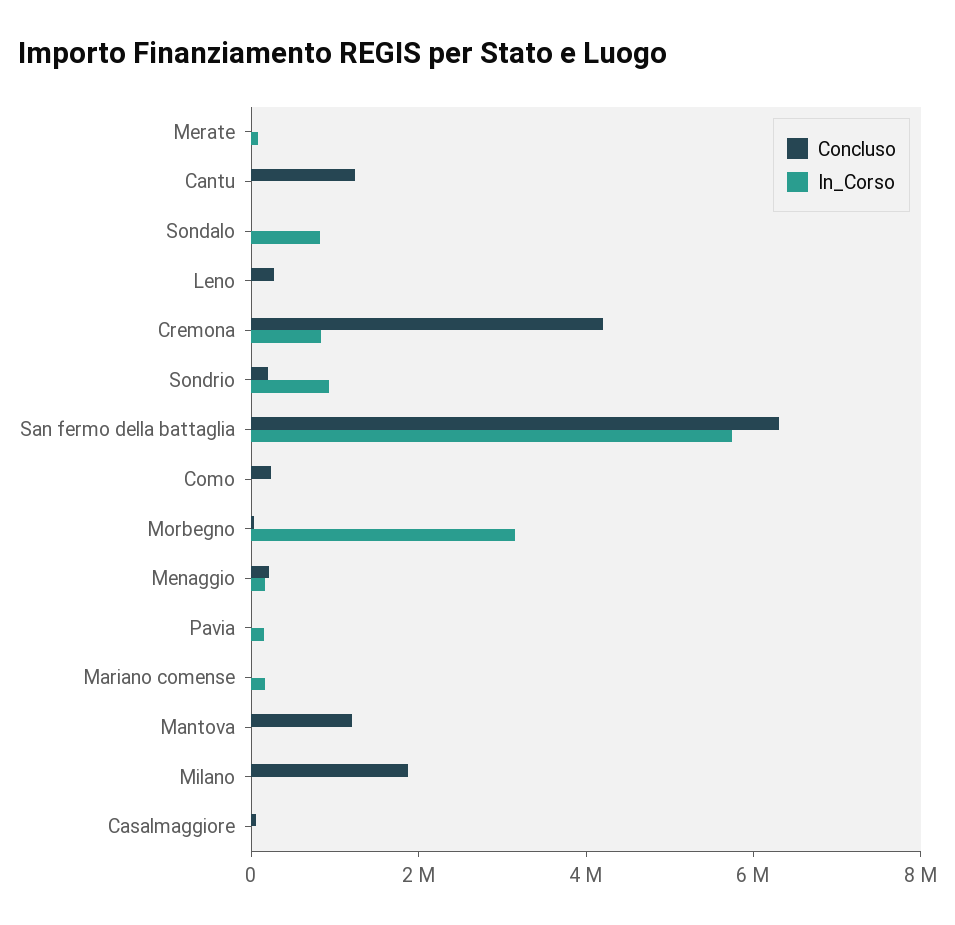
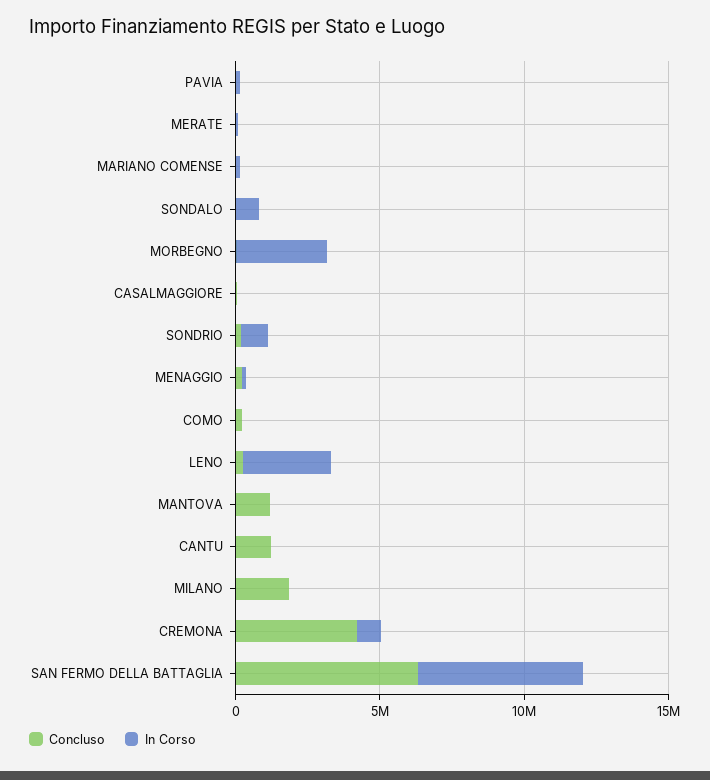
In_Corso, Leno: 0 -> 3000000

